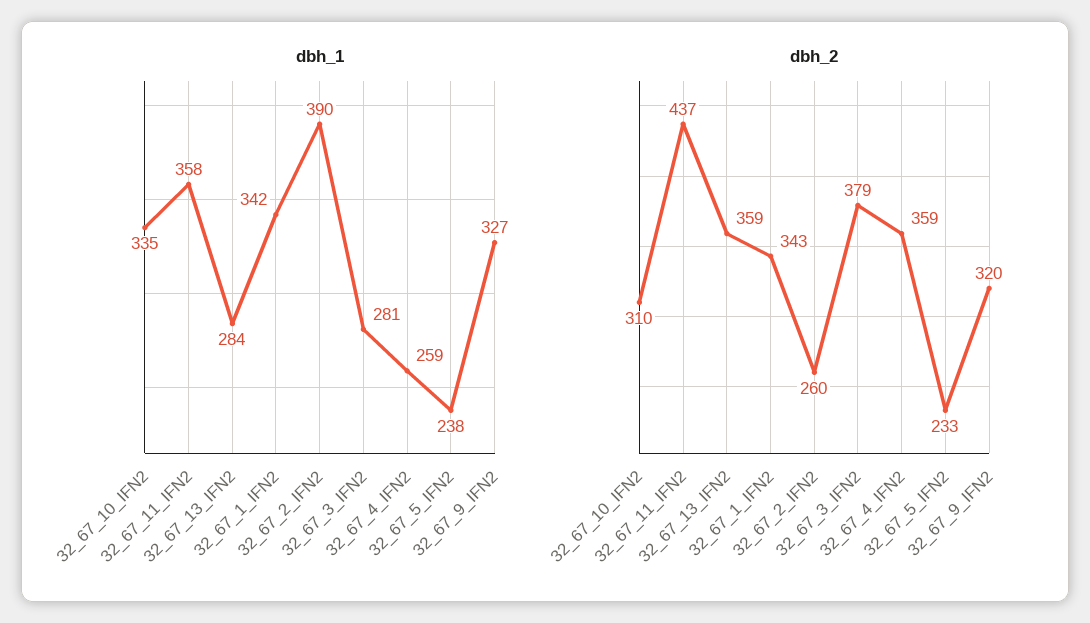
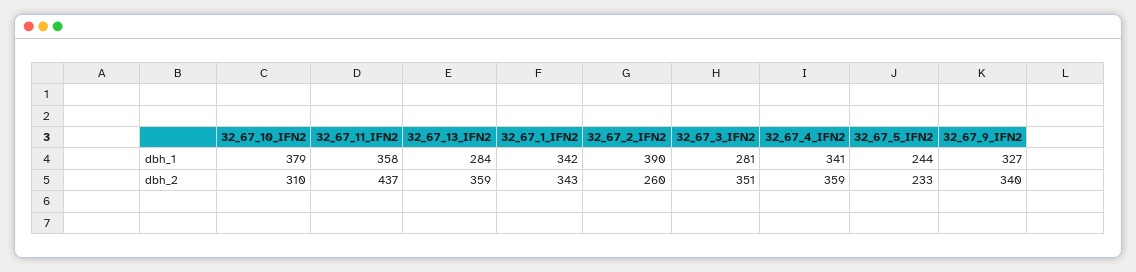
dbh_1, 32_67_10_IFN2: 335 -> 379
dbh_1, 32_67_4_IFN2: 259 -> 341
dbh_1, 32_67_5_IFN2: 238 -> 244
dbh_2, 32_67_3_IFN2: 379 -> 351
dbh_2, 32_67_9_IFN2: 320 -> 340

